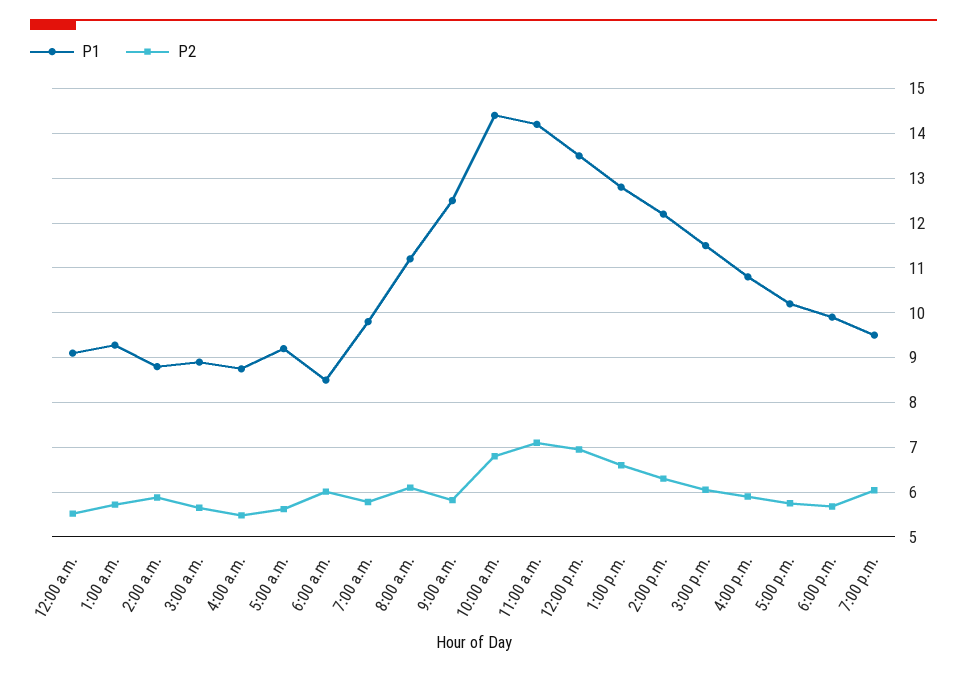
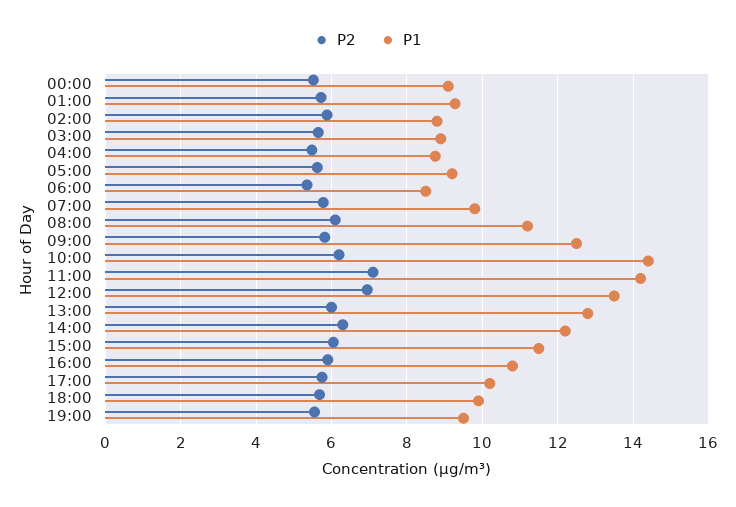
P2, 6:00 a.m.: 6 -> 5.4
P2, 10:00 a.m.: 6.8 -> 6.2
P2, 1:00 p.m.: 6.6 -> 6
P2, 7:00 p.m.: 6 -> 5.6

